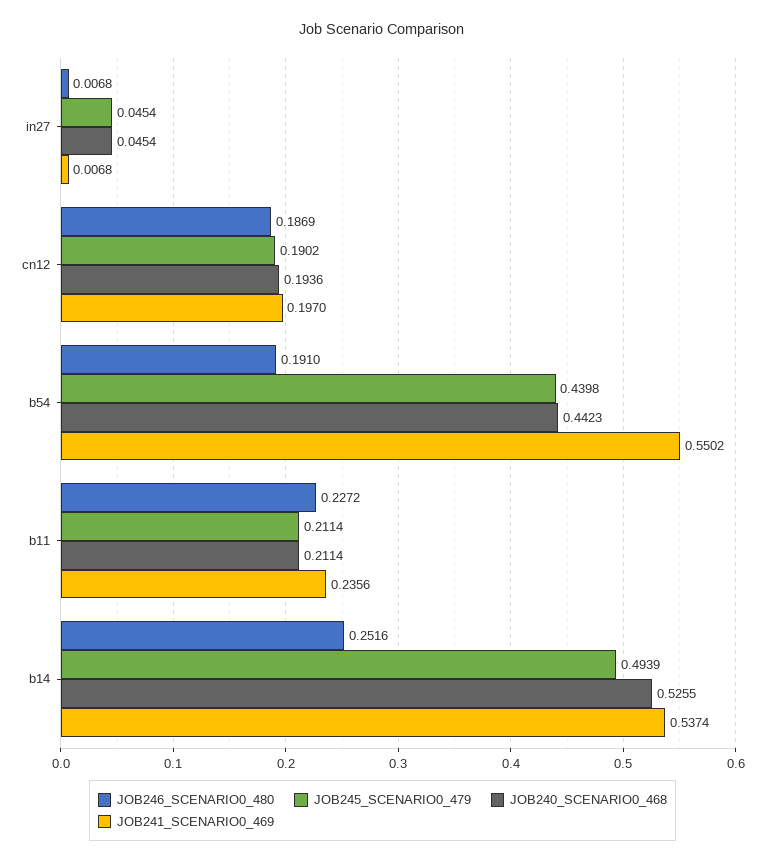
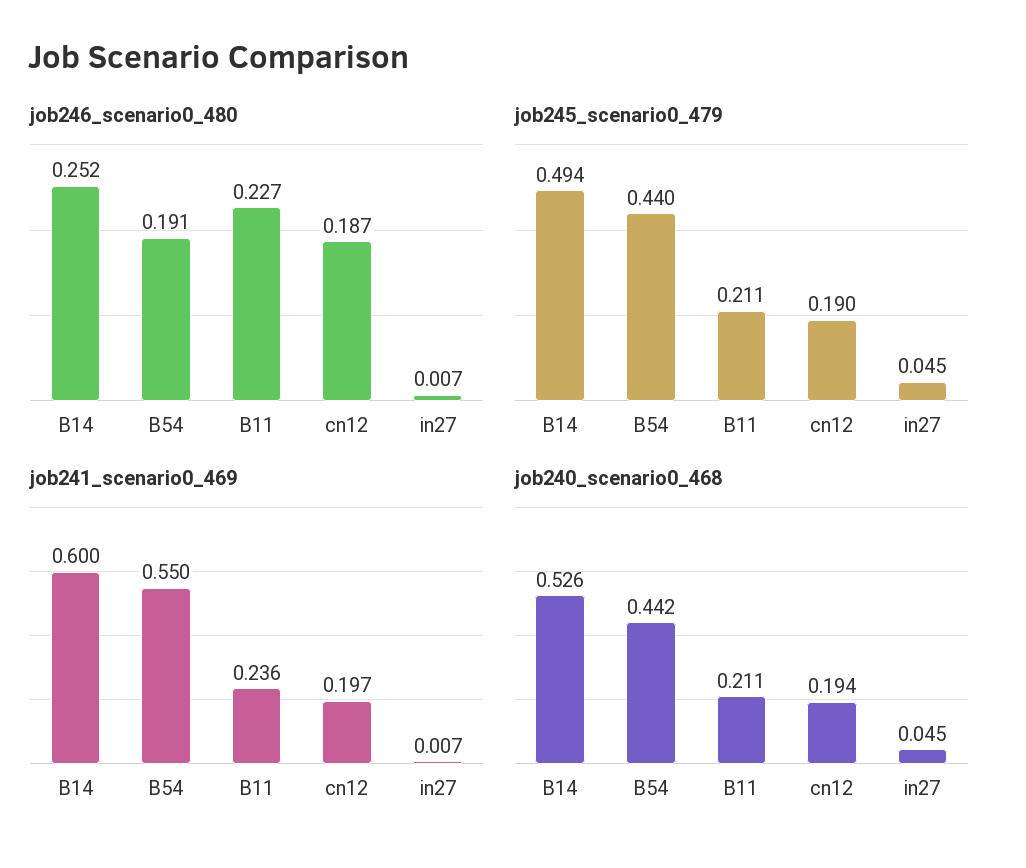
JOB241_SCENARIO0_469, b14: 0.5374 -> 0.6

